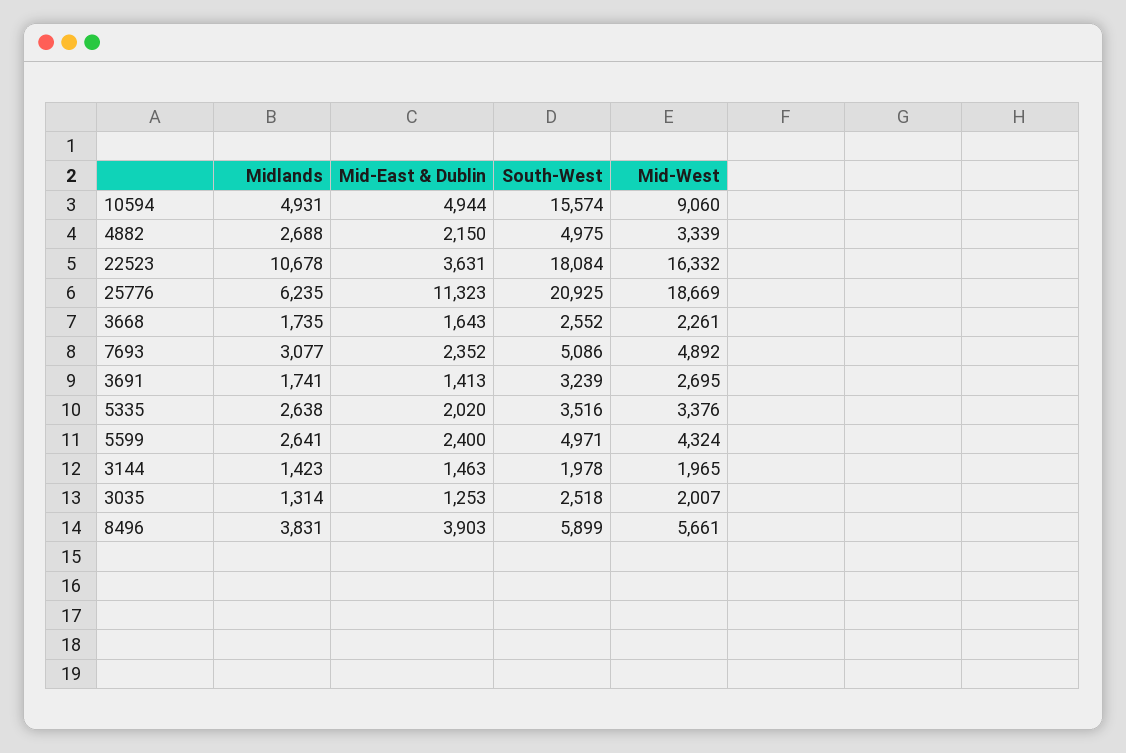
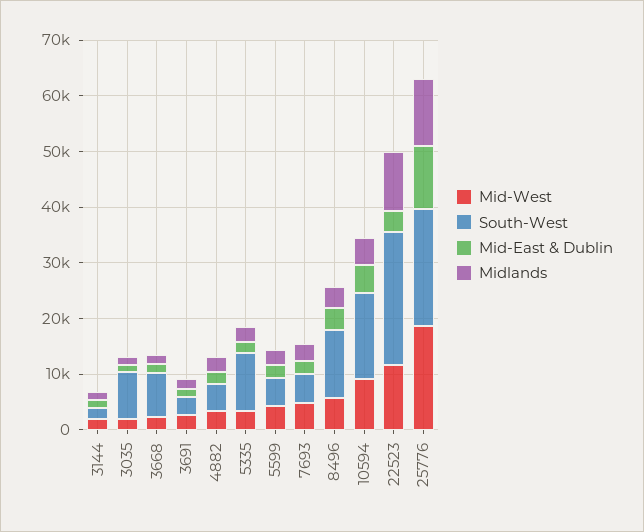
South-West, 22523: 18084 -> 24000
Mid-West, 22523: 16332 -> 12000
Midlands, 25776: 6235 -> 12000
South-West, 3668: 2552 -> 8000
South-West, 5335: 3516 -> 10000
South-West, 3035: 2518 -> 8000
South-West, 8496: 5899 -> 12000

